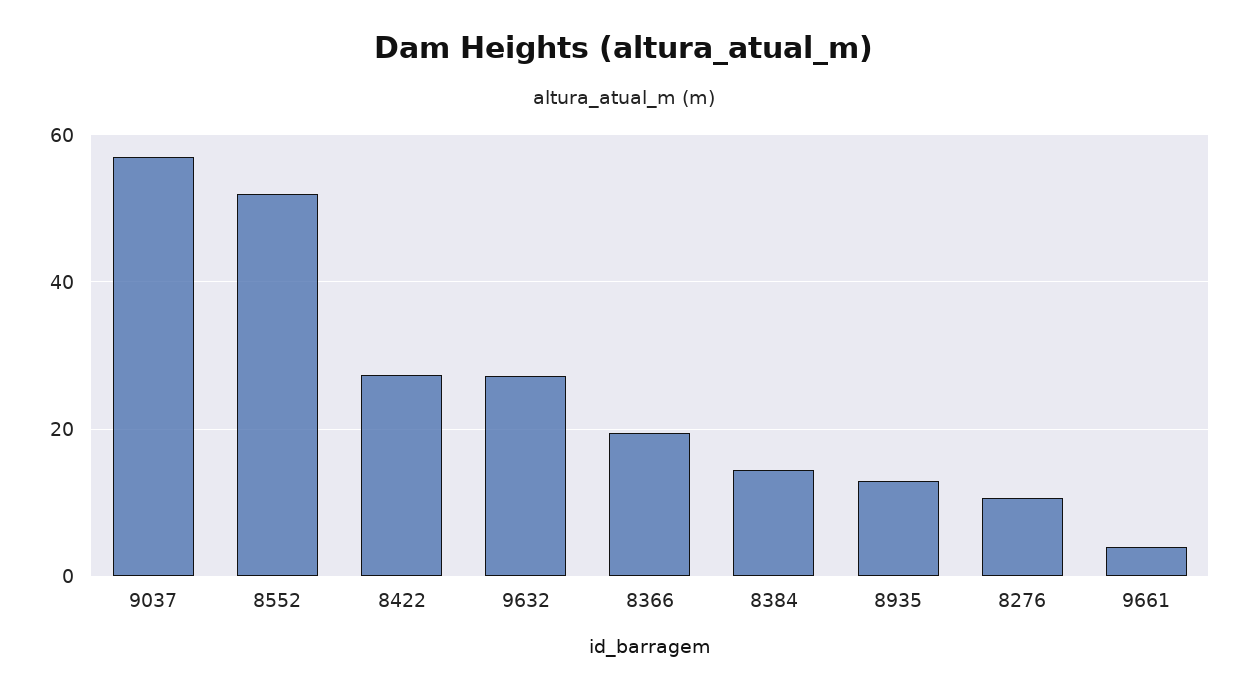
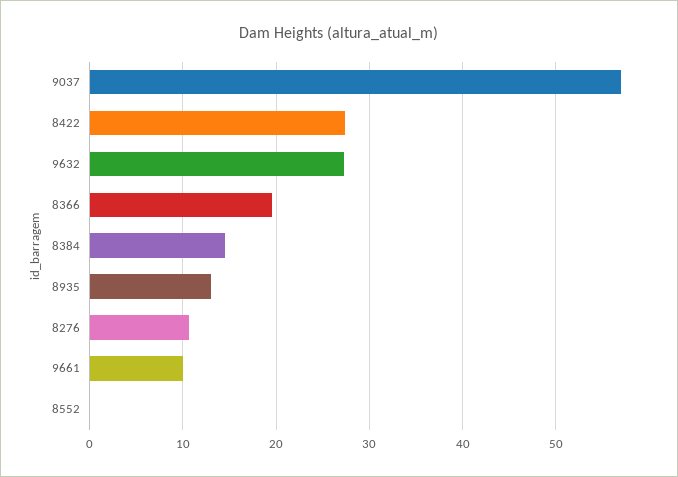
8552: 52 -> 0
9661: 4 -> 10

